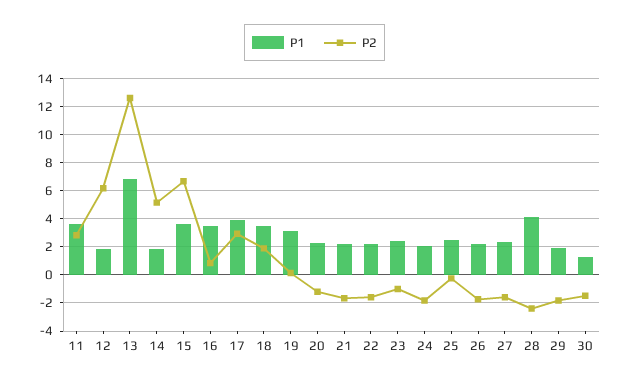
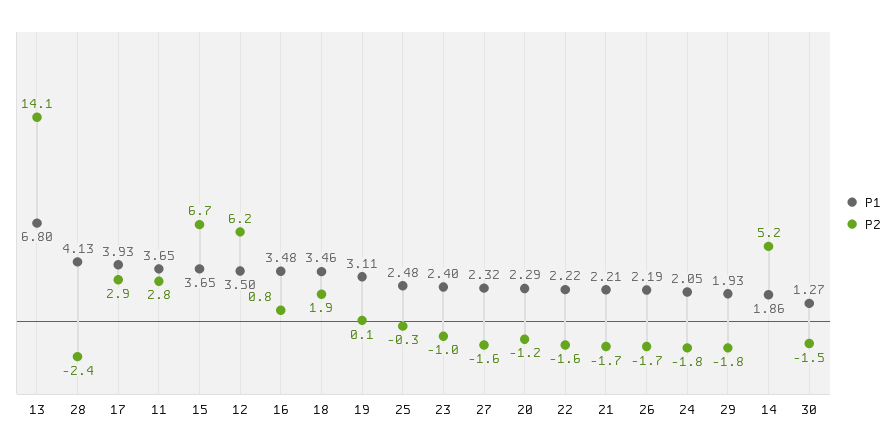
P1, 12: 2 -> 3.5
P2, 13: 12.5 -> 14.1

